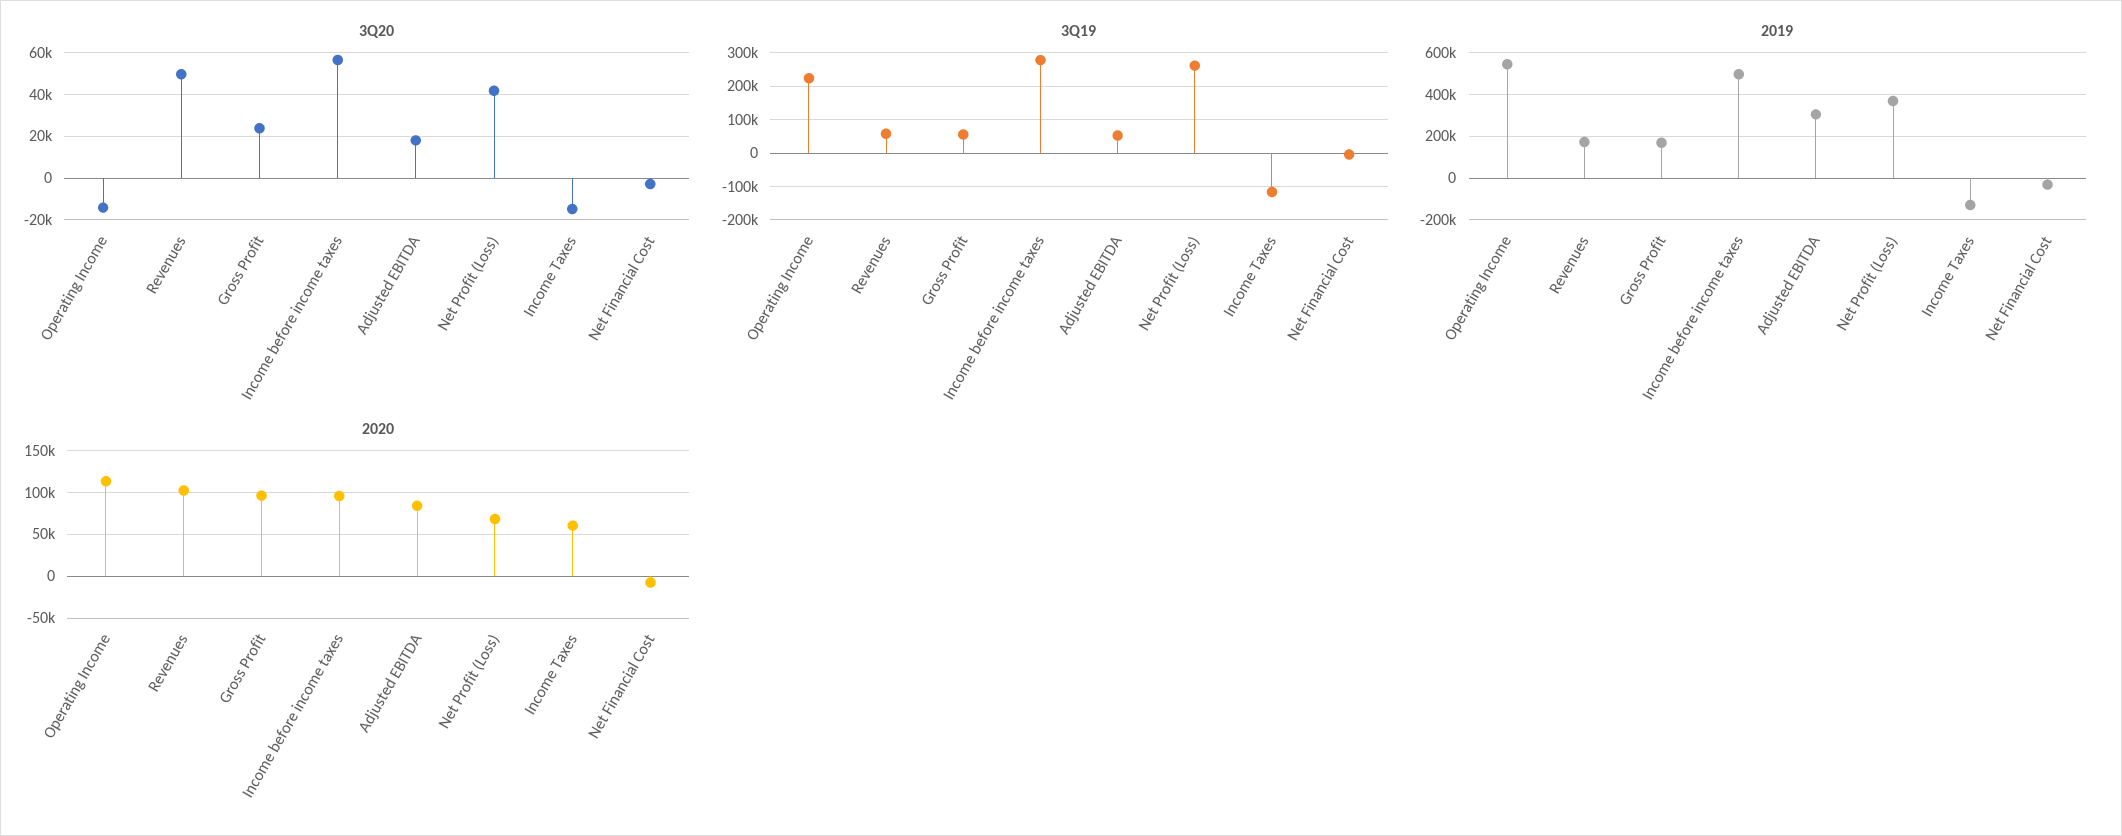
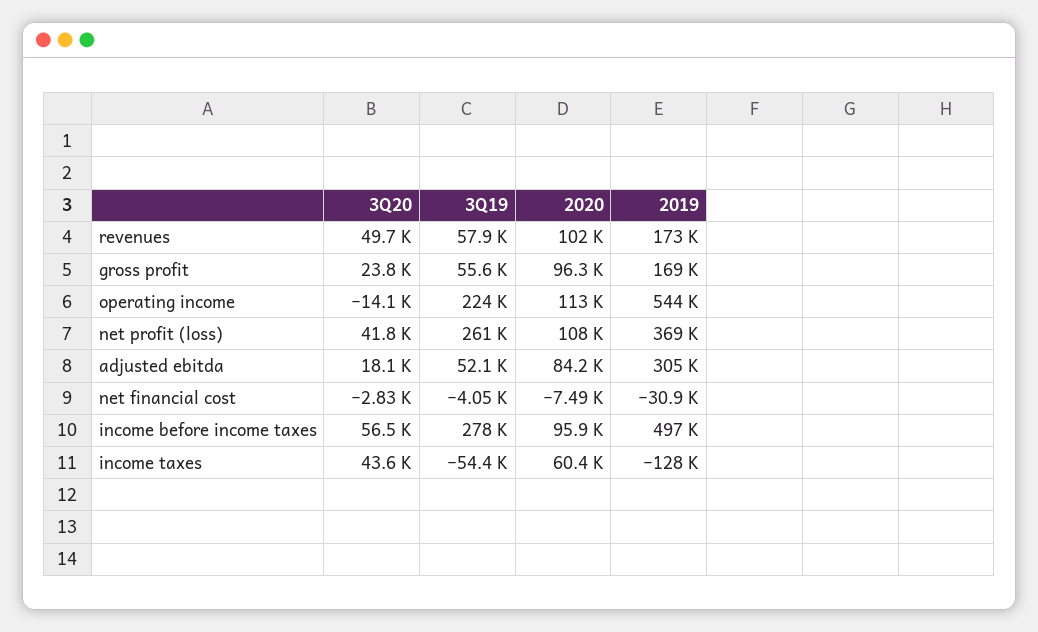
3Q20, Income Taxes: -15000 -> 43600
3Q19, Income Taxes: -120000 -> -54400
2020, Net Profit (Loss): 70000 -> 108000

